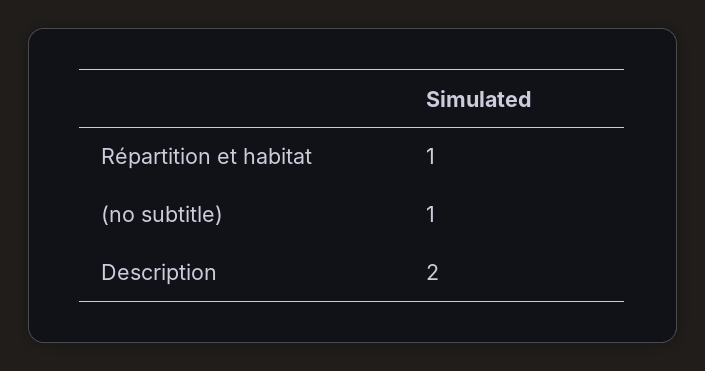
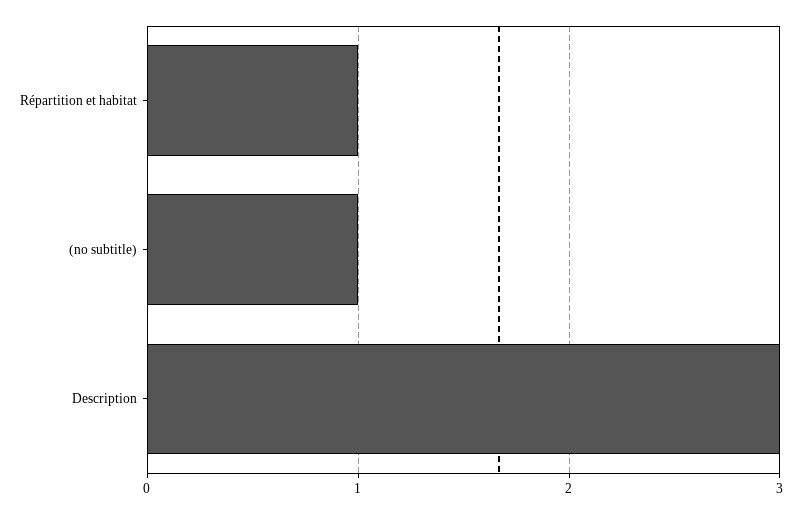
Description: 2 -> 3

